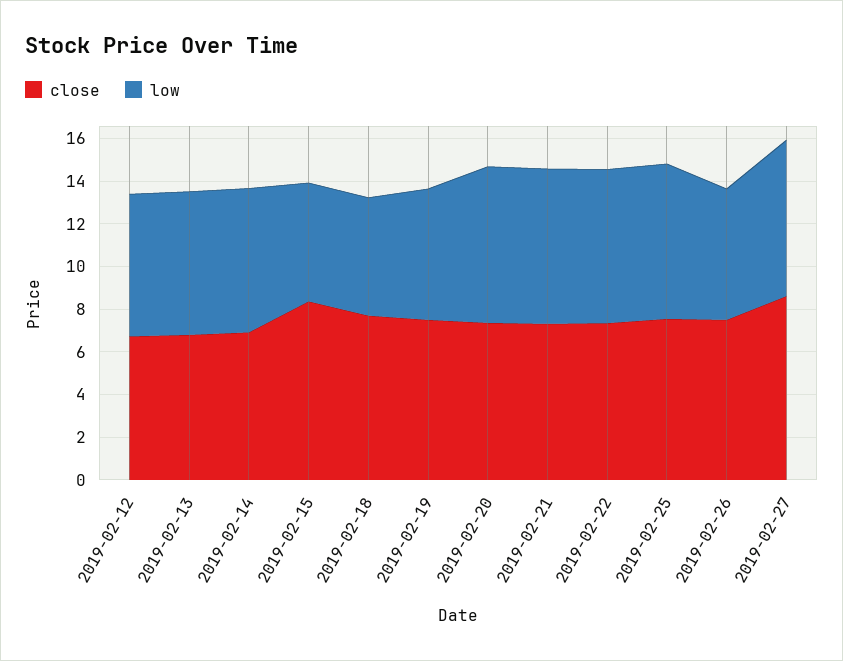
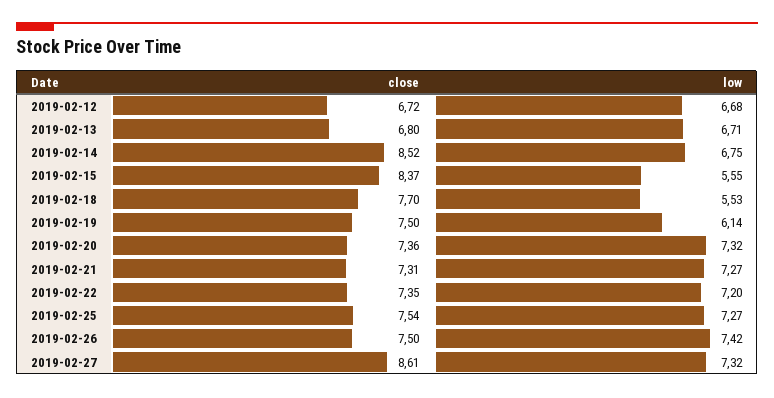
close, 2019-02-14: 7 -> 8.52
low, 2019-02-26: 6 -> 7.42

